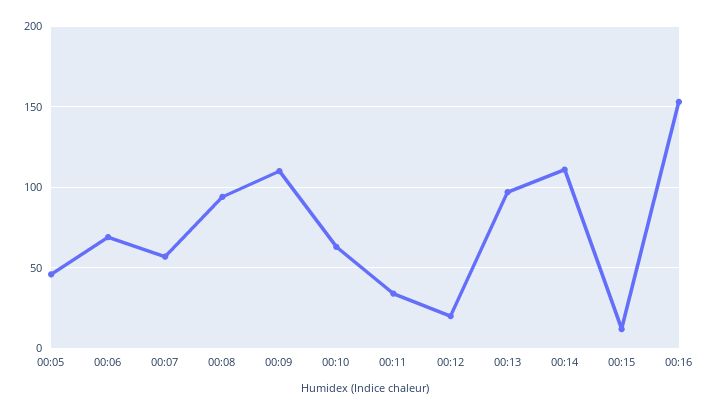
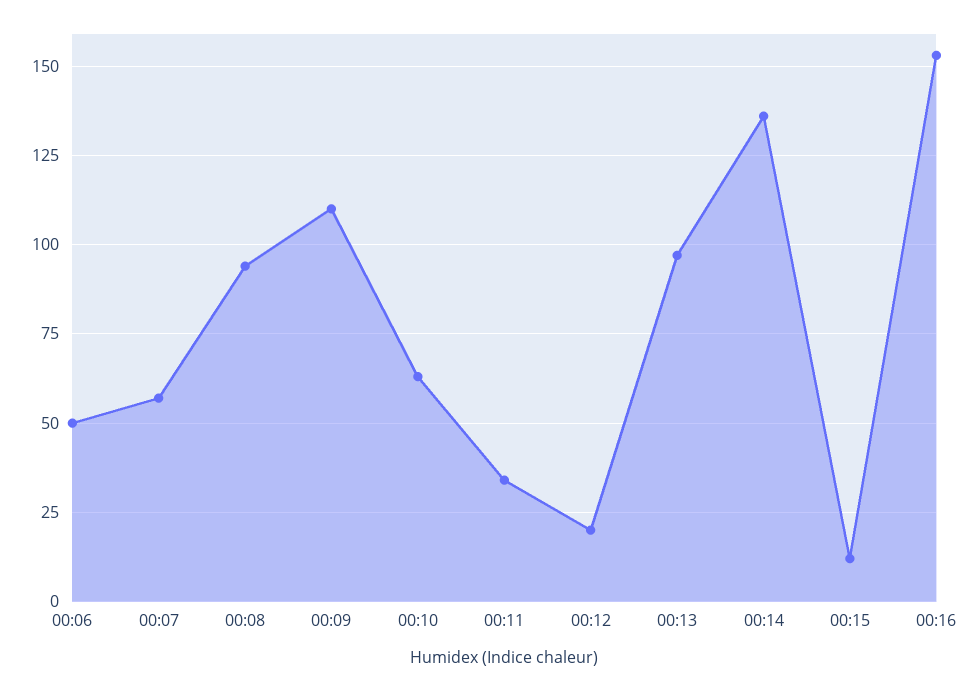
00:05: 45 -> none
00:06: 70 -> 50
00:14: 110 -> 135

